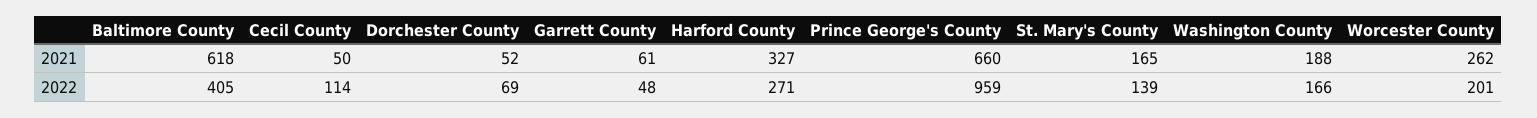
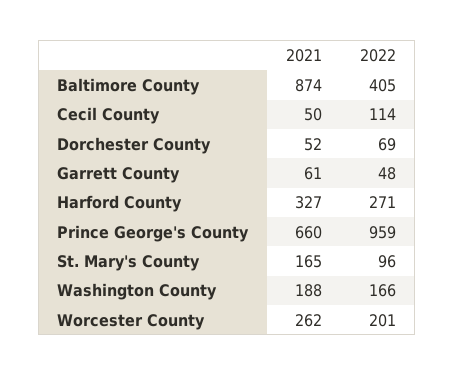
Baltimore County, 2021: 618 -> 874
St. Mary's County, 2022: 139 -> 96

